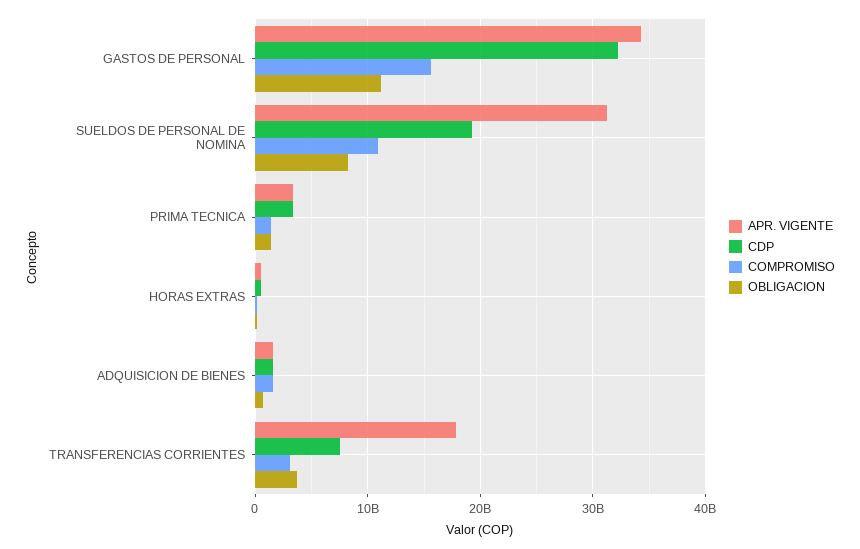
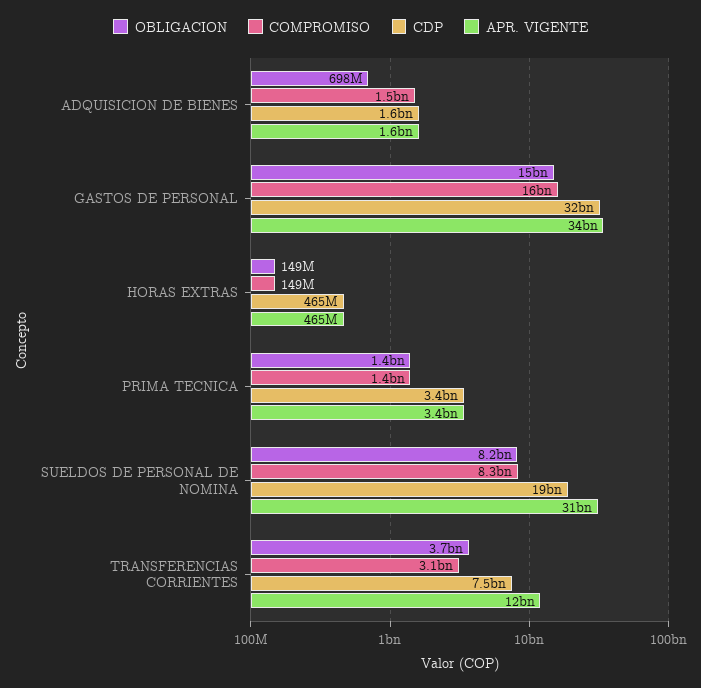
OBLIGACION, GASTOS DE PERSONAL: 11000000000 -> 15000000000
COMPROMISO, SUELDOS DE PERSONAL DE NOMINA: 11000000000 -> 8300000000
APR. VIGENTE, TRANSFERENCIAS CORRIENTES: 18000000000 -> 12000000000

